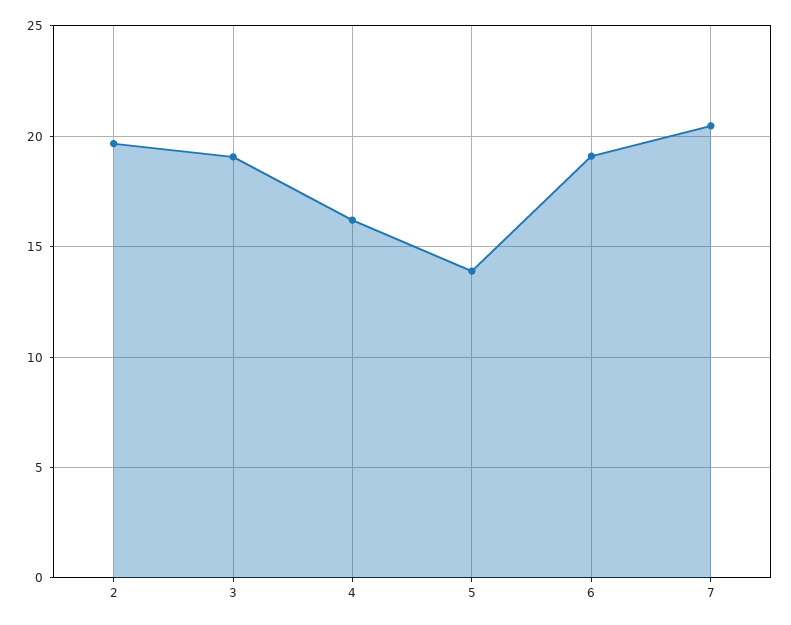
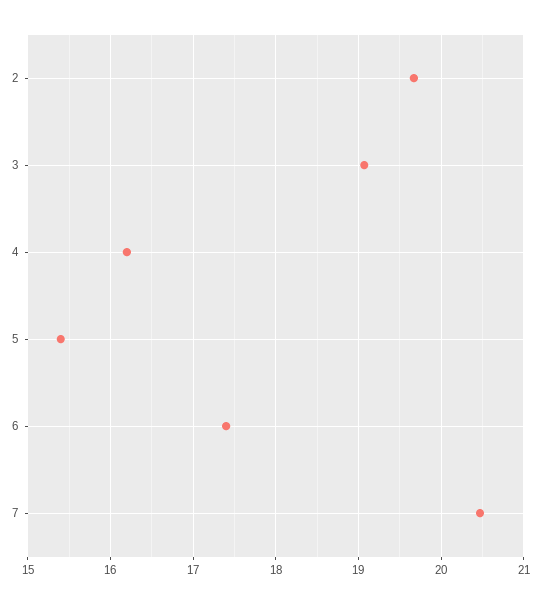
5: 14 -> 15.4
6: 19 -> 17.4

